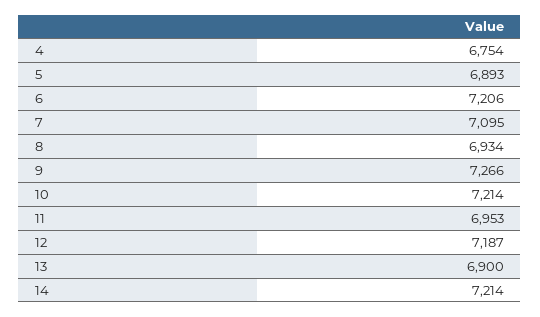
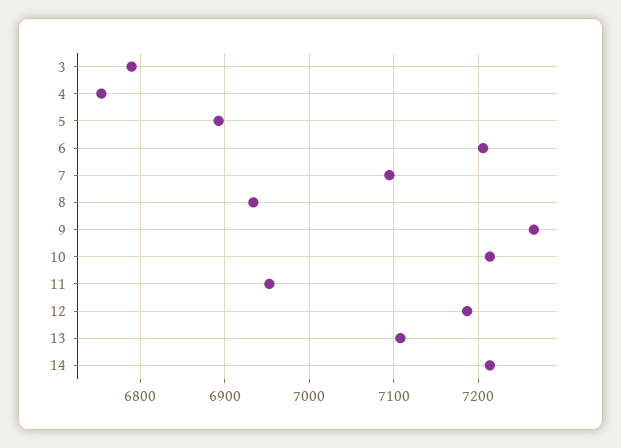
13: 6900 -> 7110
3: none -> 6790

